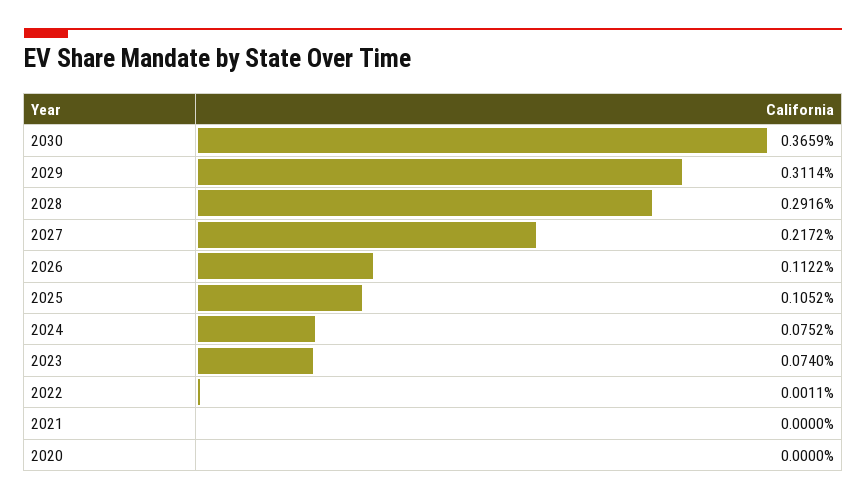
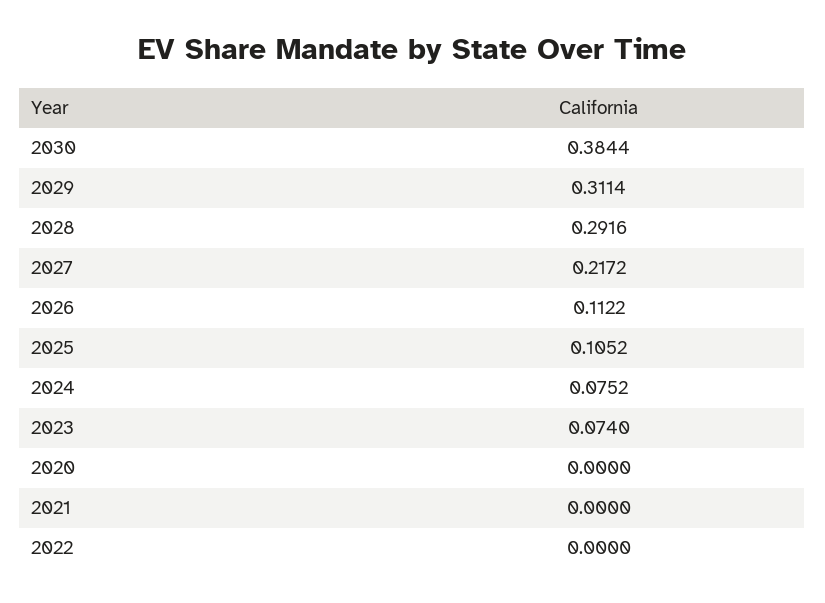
2030: 0.3659 -> 0.3844
2022: 0.0011 -> 0

